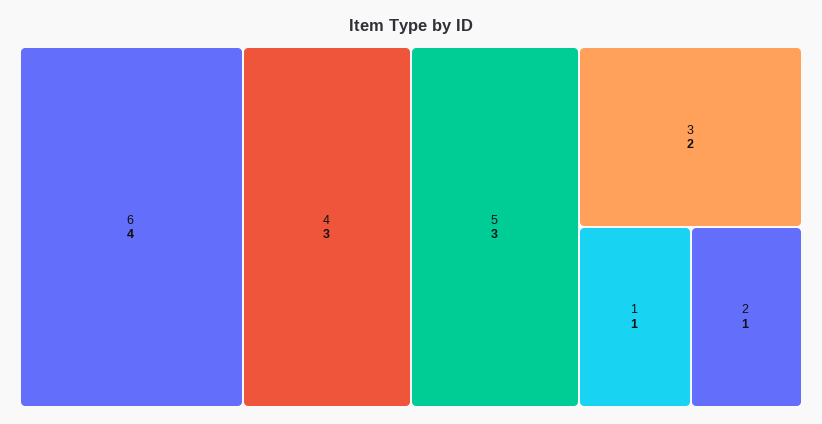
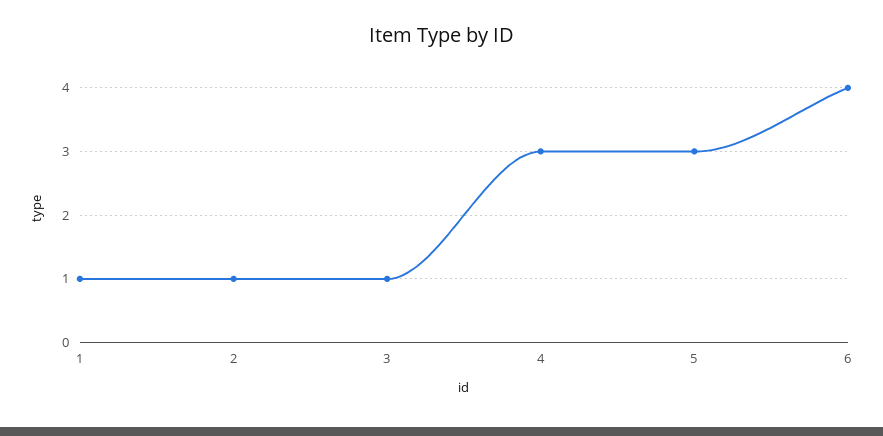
3: 2 -> 1

